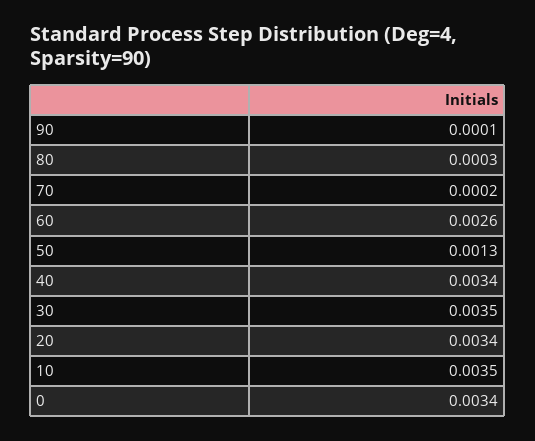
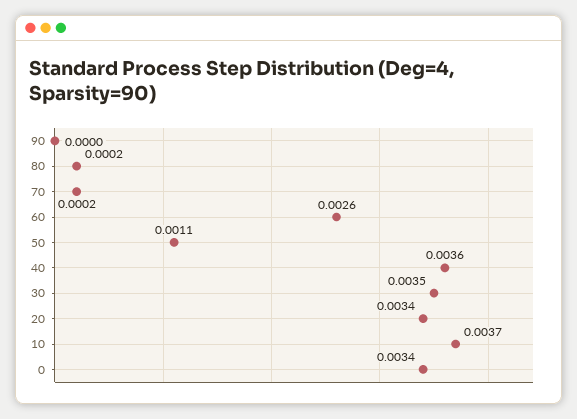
90: 0.0001 -> 0
80: 0.0003 -> 0.0002
50: 0.0013 -> 0.0011
40: 0.0034 -> 0.0036
10: 0.0035 -> 0.0037

